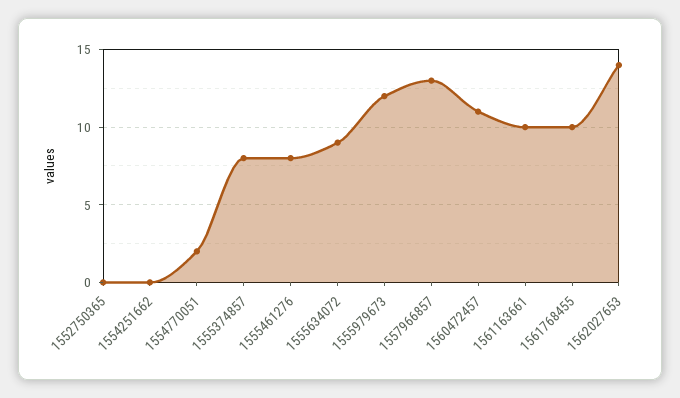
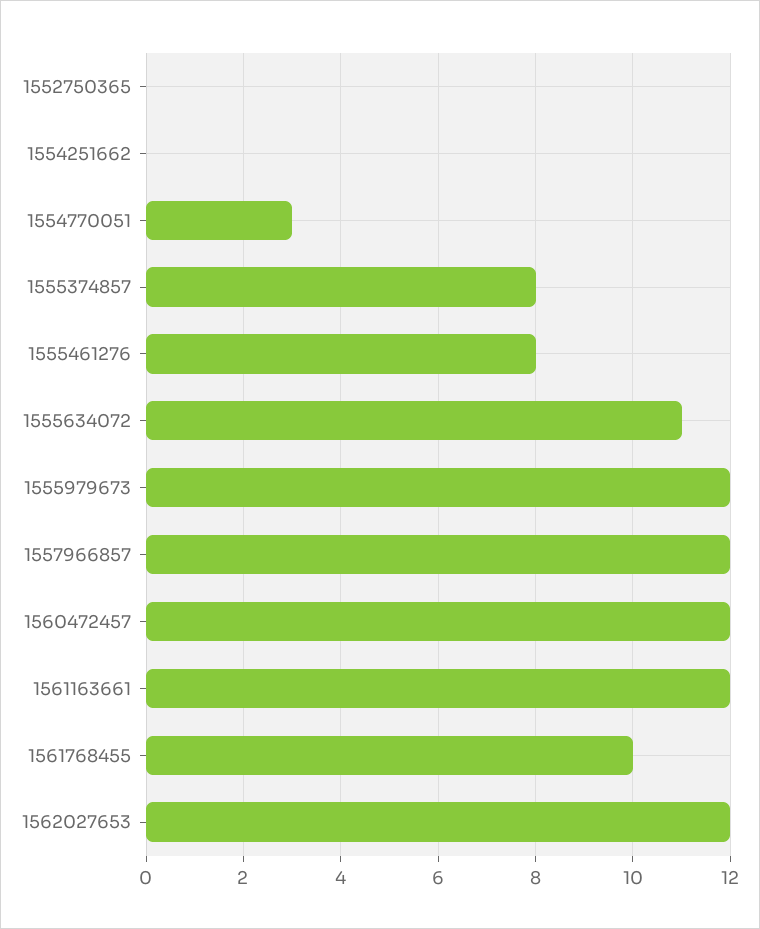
1554770051: 2 -> 3
1555634072: 9 -> 11
1557966857: 13 -> 12
1560472457: 11 -> 12
1561163661: 10 -> 12
1562027653: 14 -> 12

